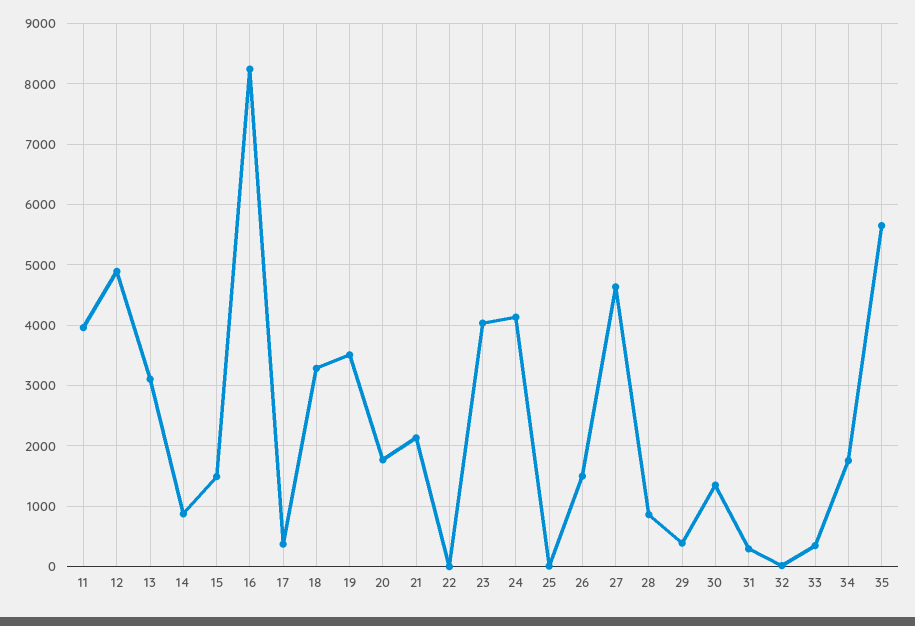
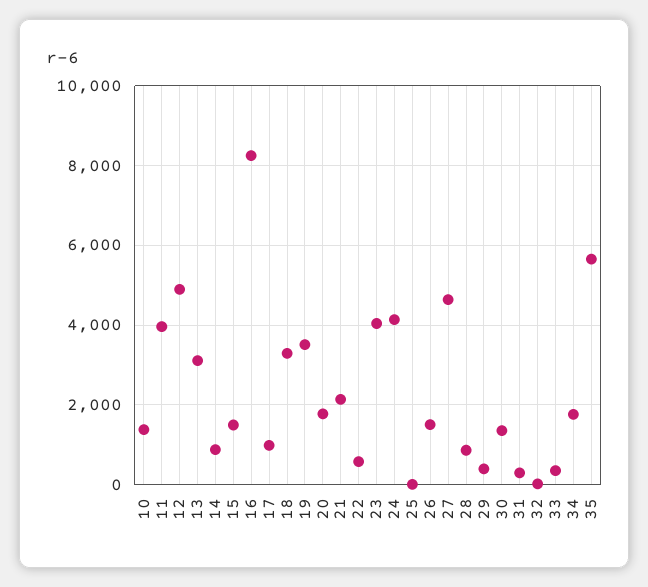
17: 400 -> 1000
22: 0 -> 600
10: none -> 1400

